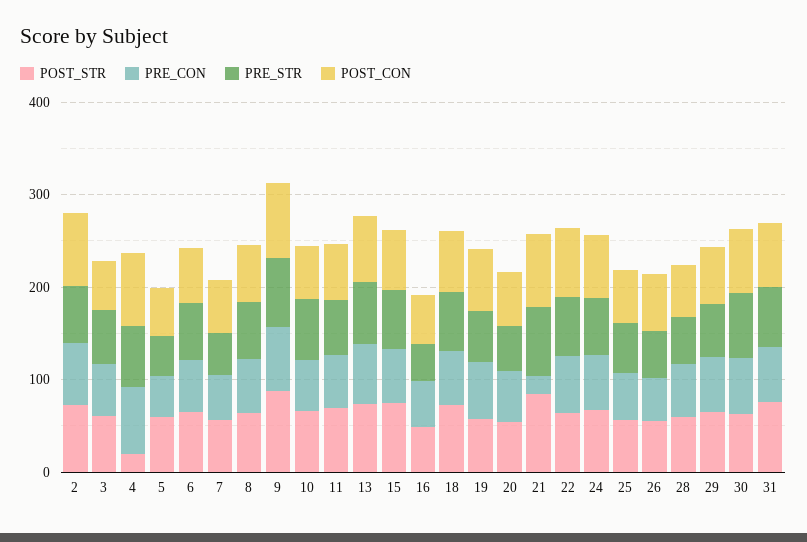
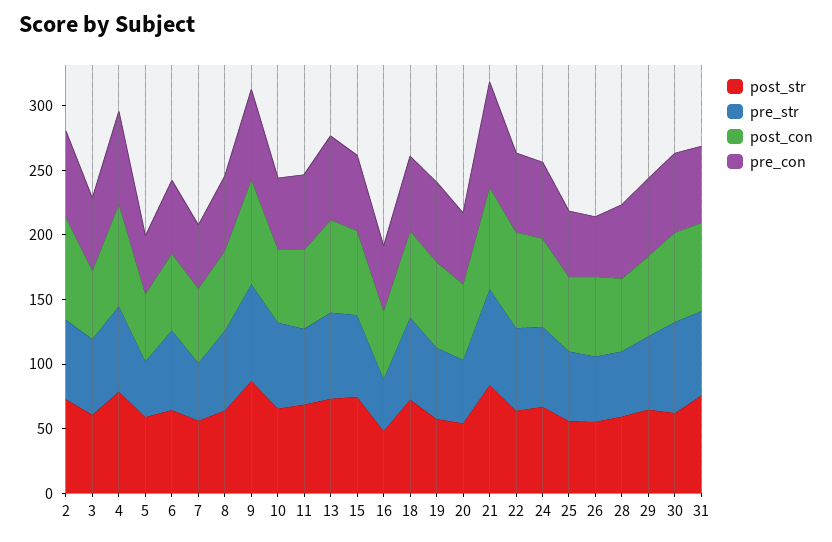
POST_STR, 4: 20 -> 80
PRE_CON, 21: 20 -> 80

